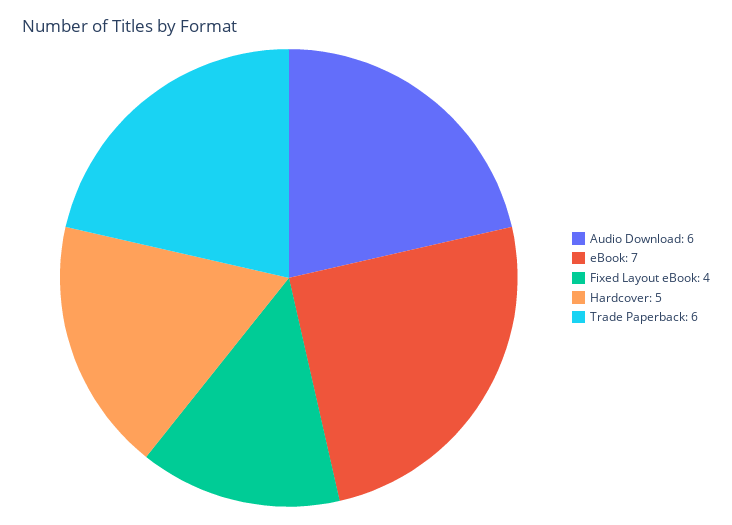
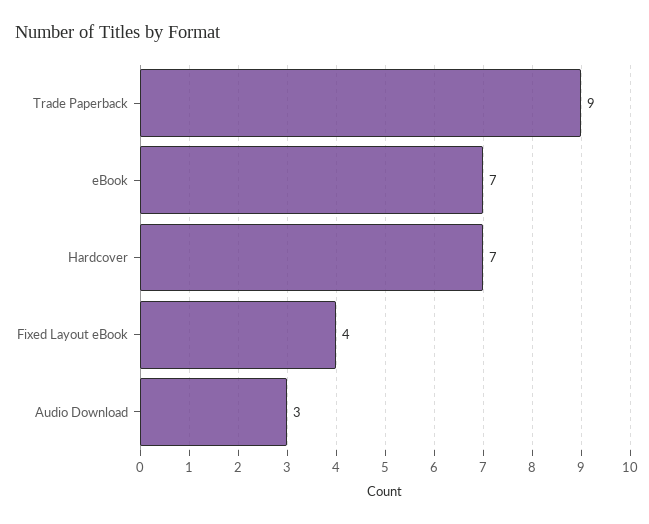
Audio Download: 6 -> 3
Hardcover: 5 -> 7
Trade Paperback: 6 -> 9

